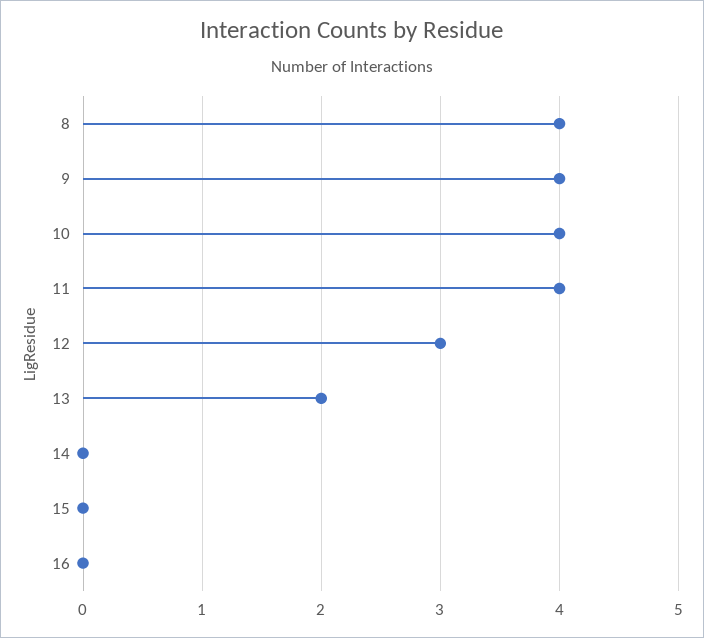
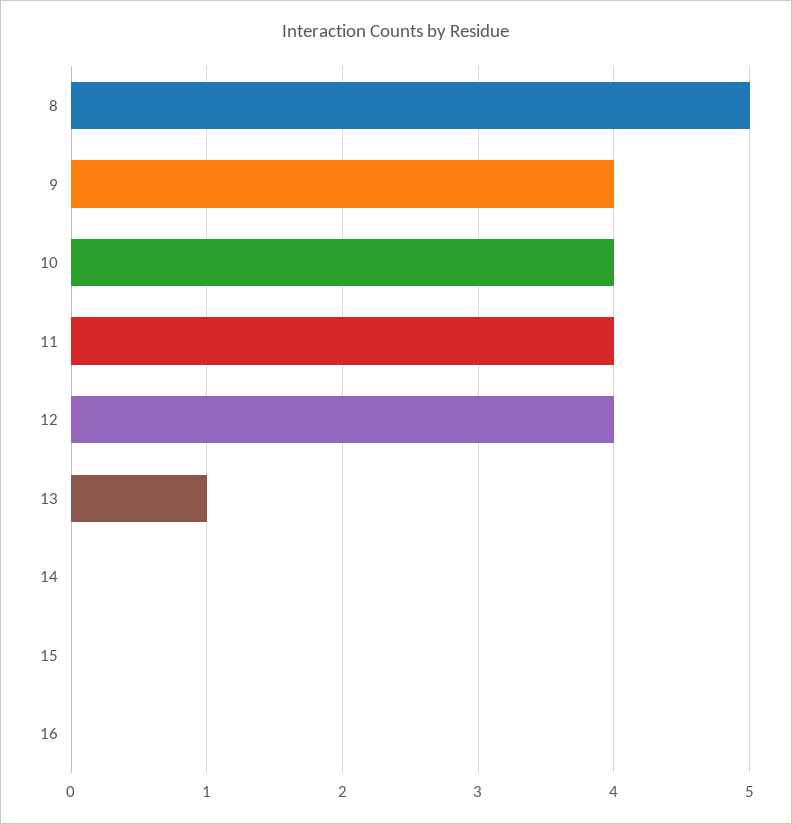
8: 4 -> 5
12: 3 -> 4
13: 2 -> 1

